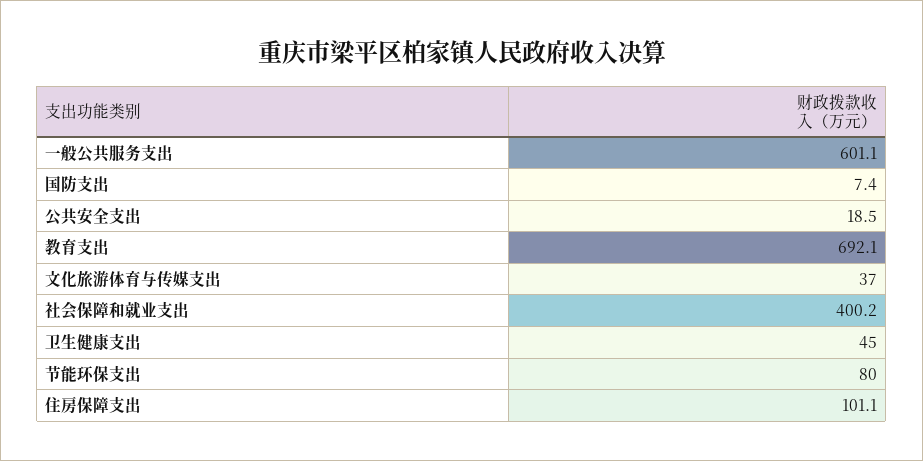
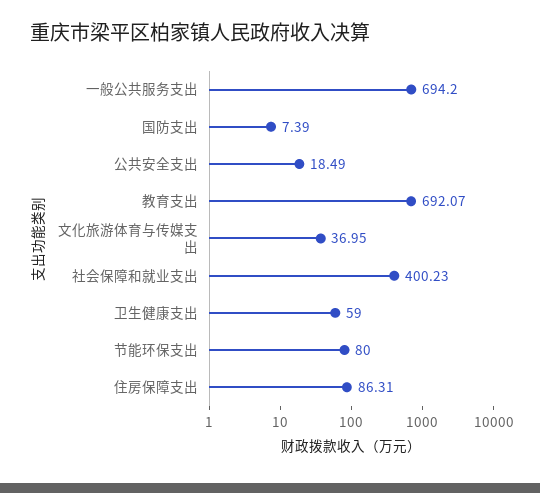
一般公共服务支出: 601.1 -> 694.2
卫生健康支出: 45 -> 59
住房保障支出: 101.1 -> 86.31

